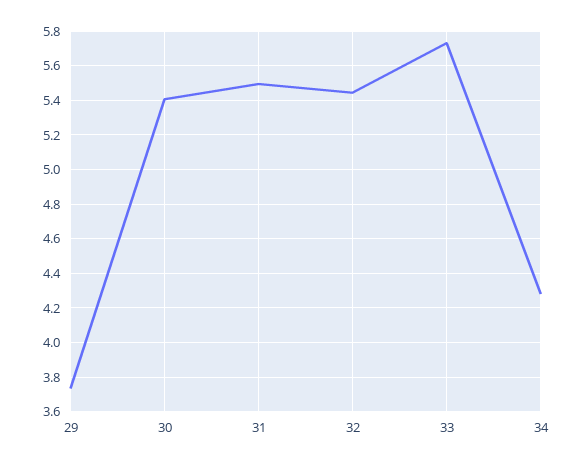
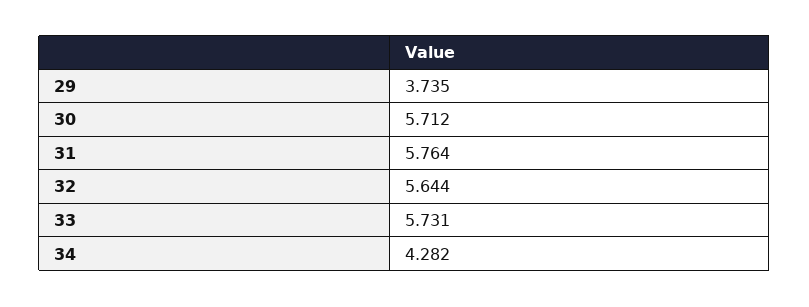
30: 5.4 -> 5.712
31: 5.5 -> 5.764
32: 5.45 -> 5.644

